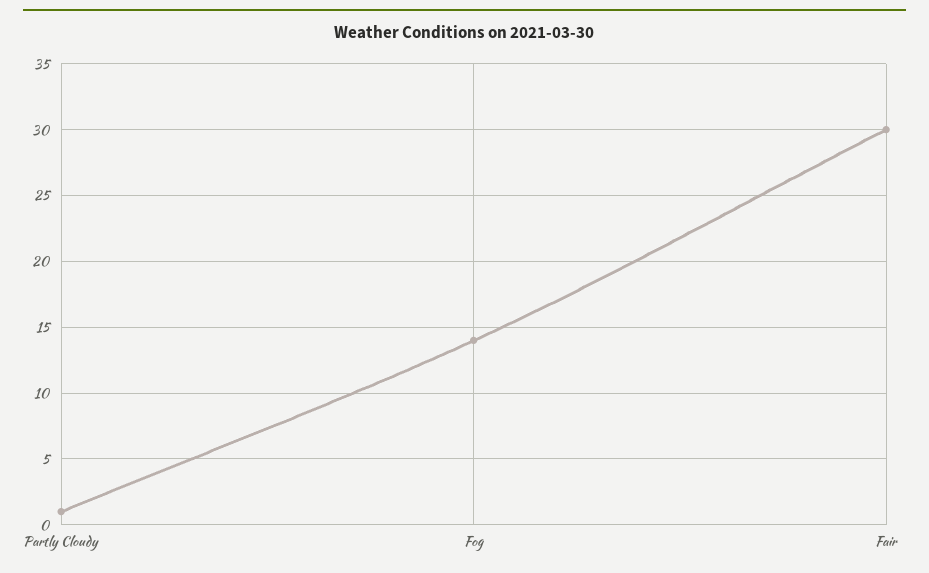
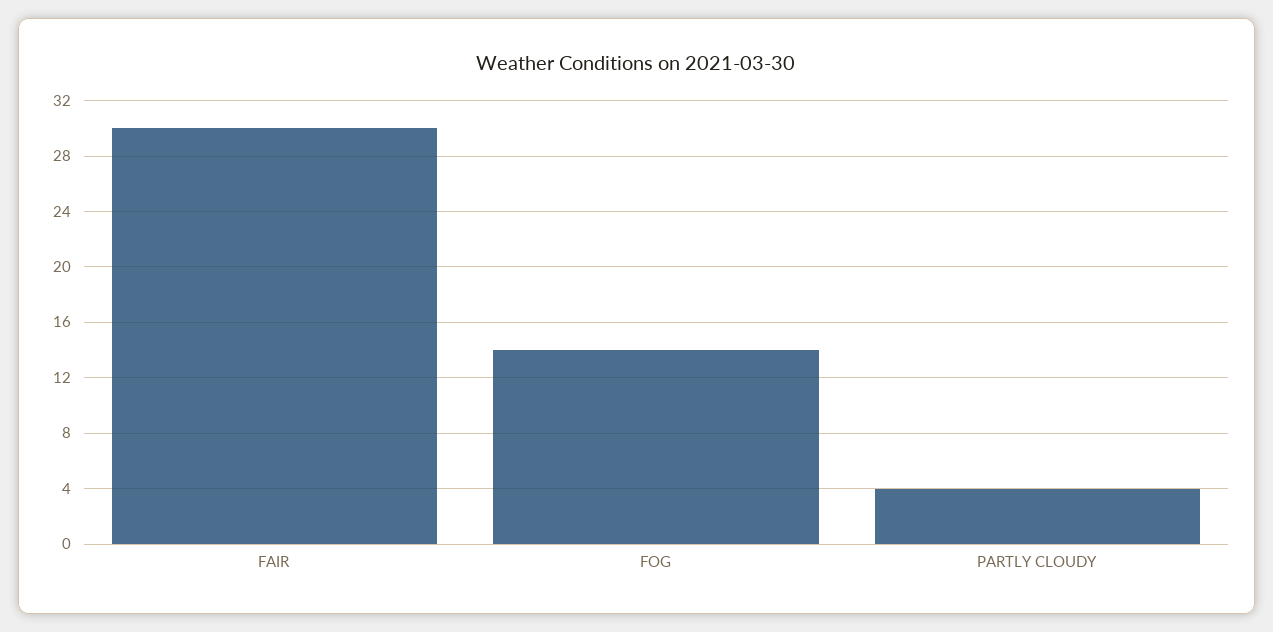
Partly Cloudy: 1 -> 4

